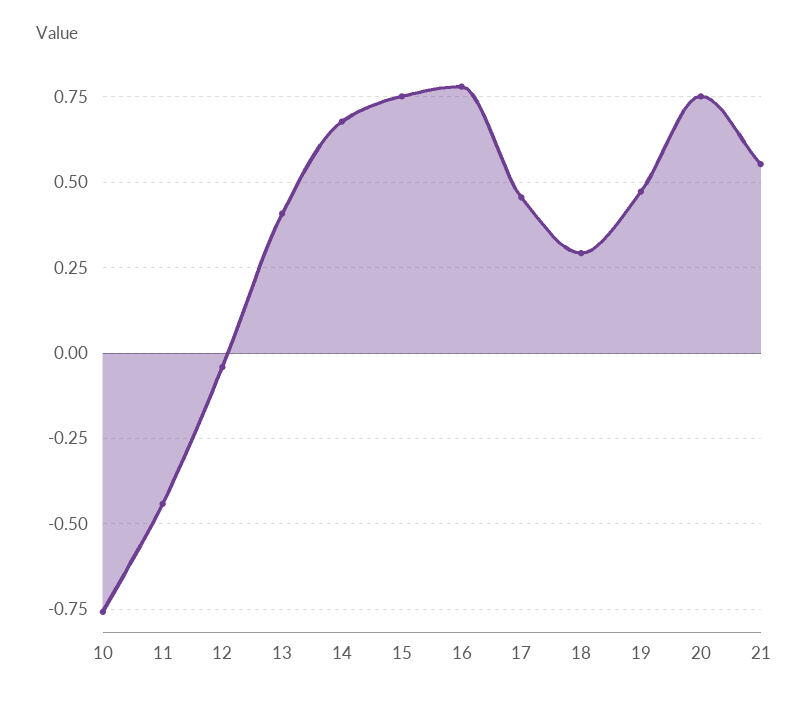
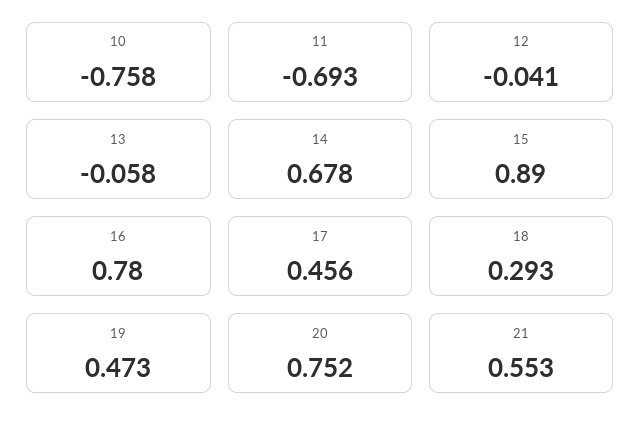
11: -0.45 -> -0.693
13: 0.4 -> -0.058
15: 0.75 -> 0.89

